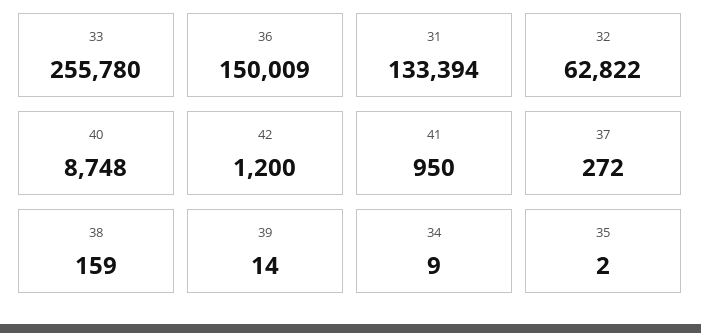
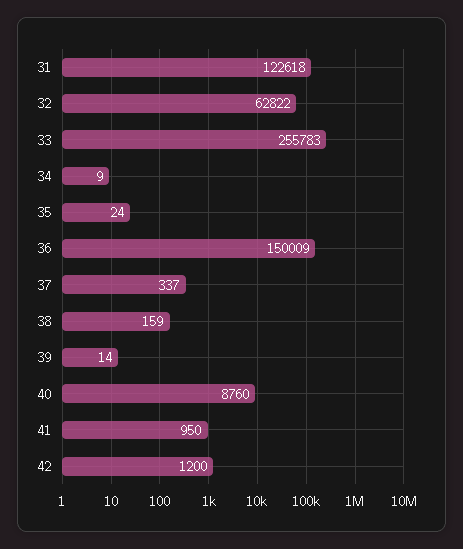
33: 255780 -> 255783
31: 133394 -> 122618
40: 8748 -> 8760
37: 272 -> 337
35: 2 -> 24

